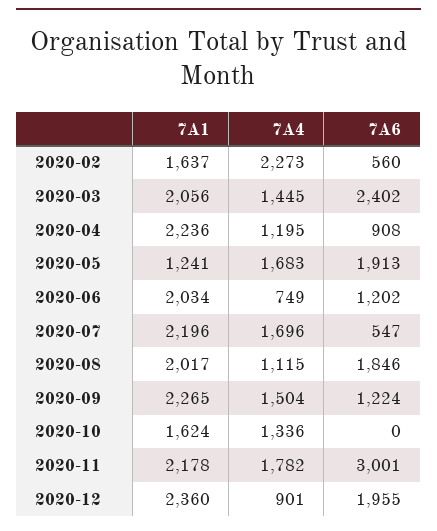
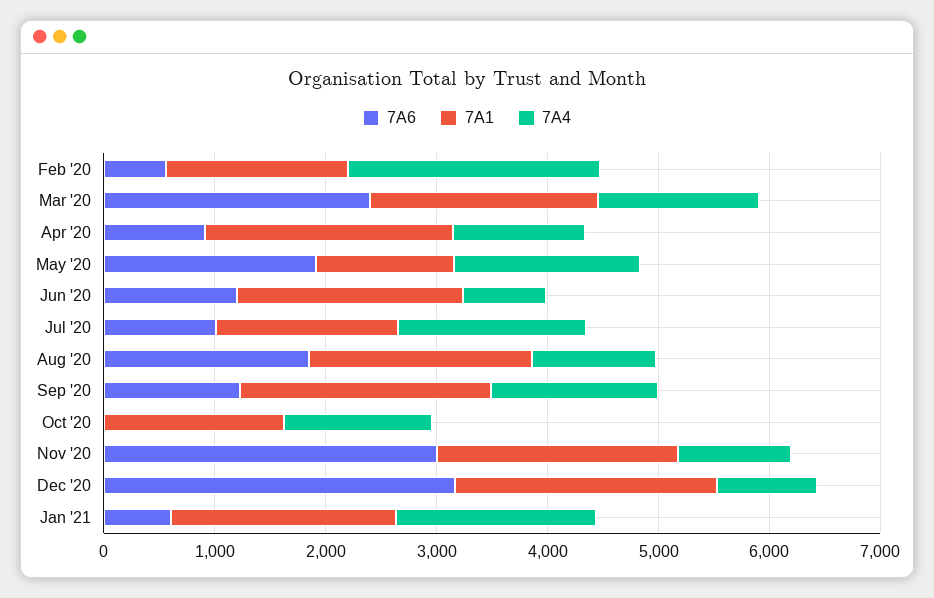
7A1, 2020-07: 2196 -> 1600
7A6, 2020-07: 547 -> 1000
7A4, 2020-11: 1782 -> 1000
7A6, 2020-12: 1955 -> 3200
7A6, Jan '21: none -> 600
7A1, Jan '21: none -> 2000
7A4, Jan '21: none -> 1800

